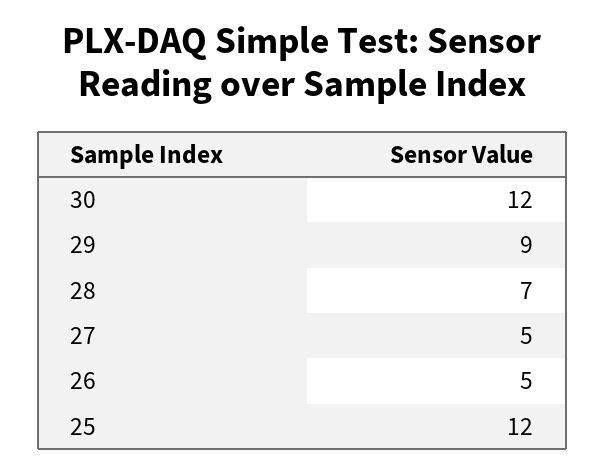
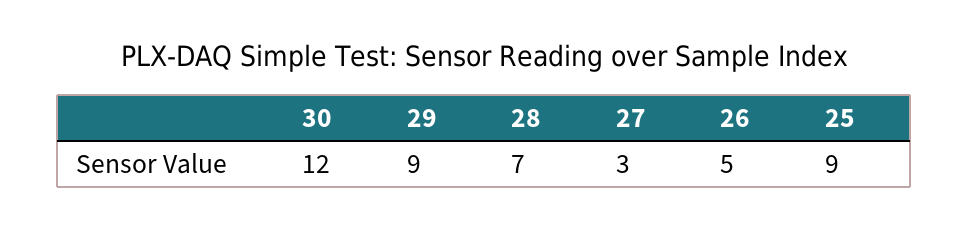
27: 5 -> 3
25: 12 -> 9

